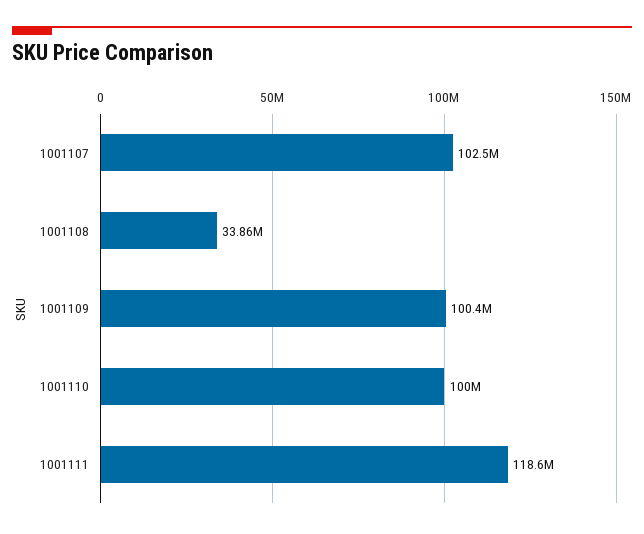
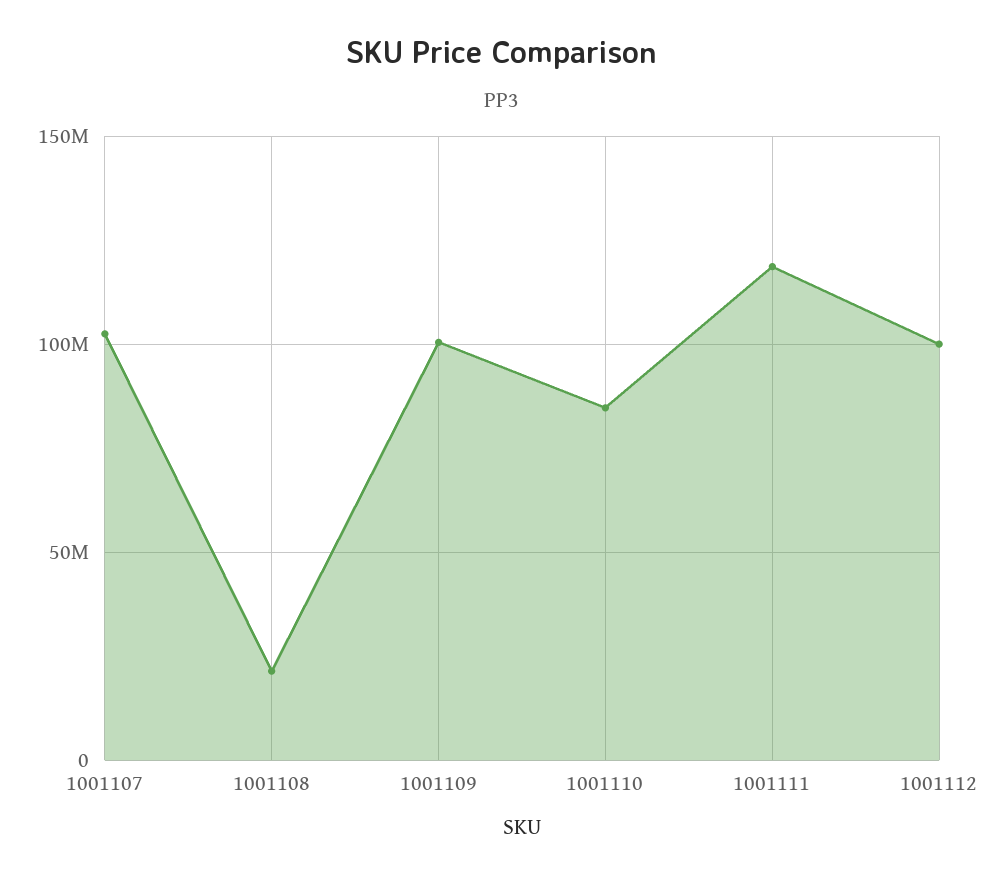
1001108: 33860000 -> 20000000
1001110: 100000000 -> 85000000
1001112: none -> 100000000

